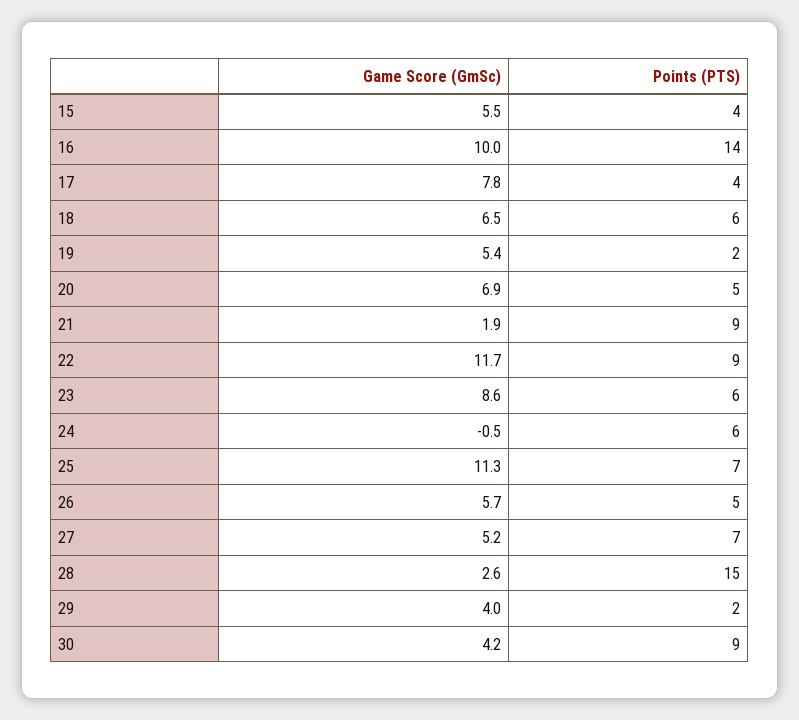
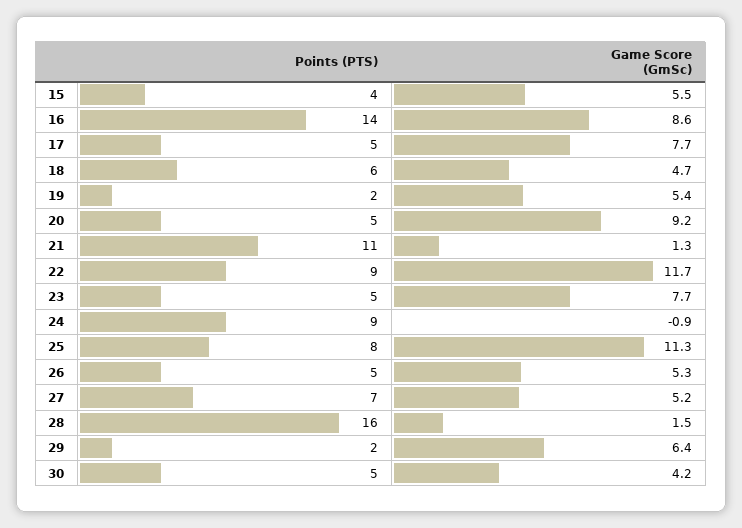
Game Score (GmSc), 16: 10 -> 8.6
Game Score (GmSc), 17: 7.8 -> 7.7
Points (PTS), 17: 4 -> 5
Game Score (GmSc), 18: 6.5 -> 4.7
Game Score (GmSc), 20: 6.9 -> 9.2
Game Score (GmSc), 21: 1.9 -> 1.3
Points (PTS), 21: 9 -> 11
Game Score (GmSc), 23: 8.6 -> 7.7
Points (PTS), 23: 6 -> 5
Game Score (GmSc), 24: -0.5 -> -0.9
Points (PTS), 24: 6 -> 9
Points (PTS), 25: 7 -> 8
Game Score (GmSc), 26: 5.7 -> 5.3
Game Score (GmSc), 28: 2.6 -> 1.5
Points (PTS), 28: 15 -> 16
Game Score (GmSc), 29: 4 -> 6.4
Points (PTS), 30: 9 -> 5

